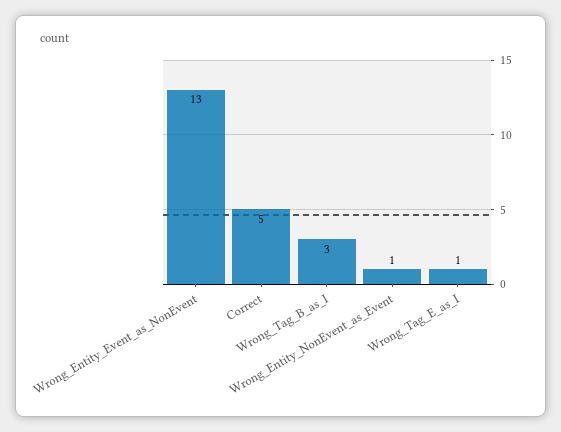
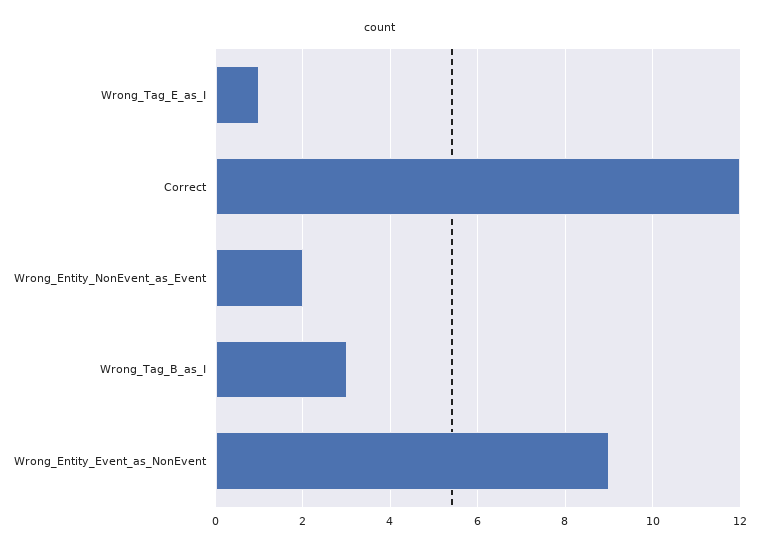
Wrong_Entity_Event_as_NonEvent: 13 -> 9
Correct: 5 -> 12
Wrong_Entity_NonEvent_as_Event: 1 -> 2

